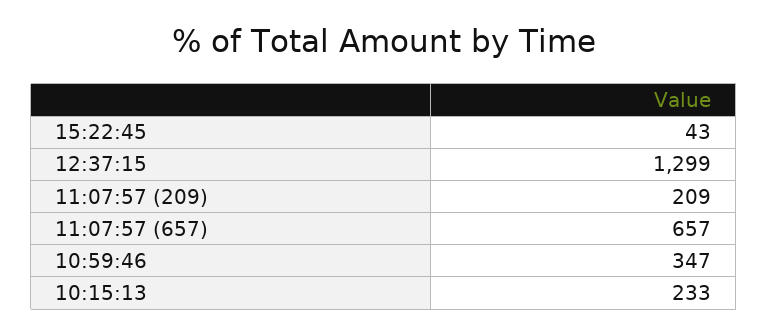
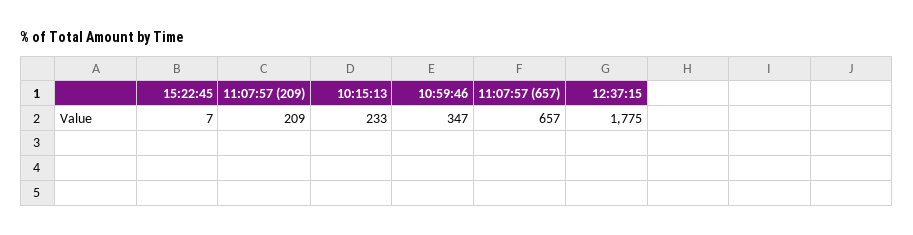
15:22:45: 43 -> 7
12:37:15: 1299 -> 1775

